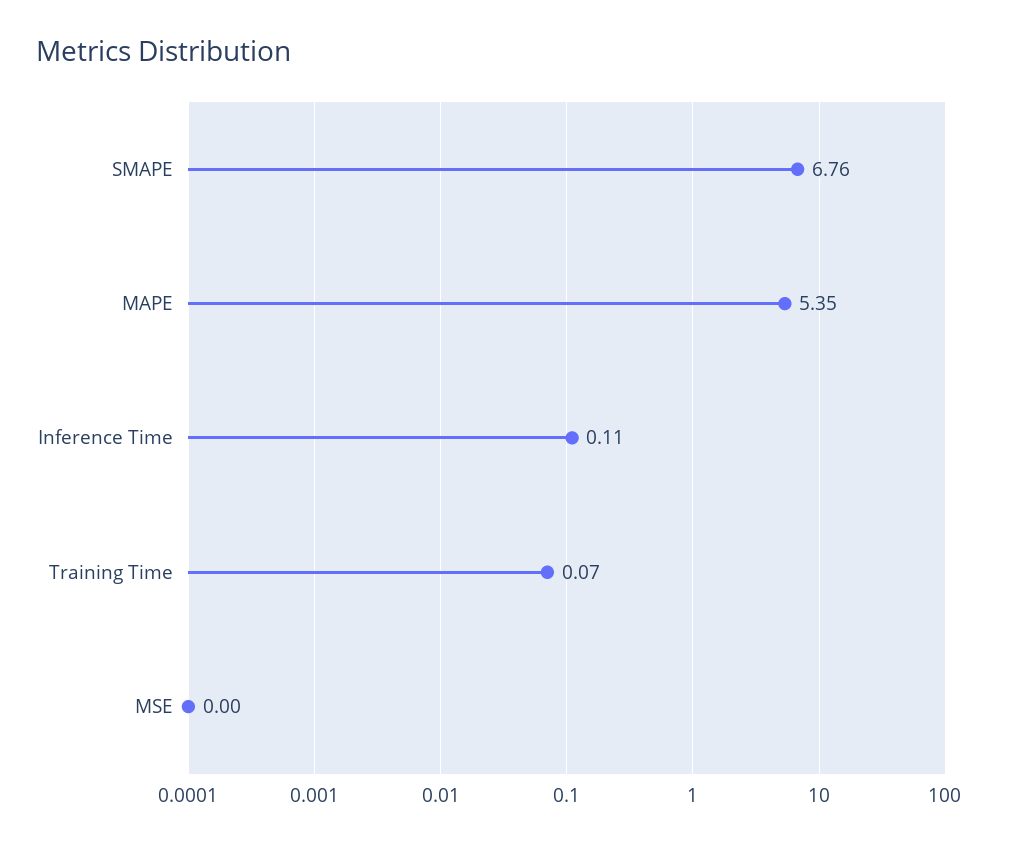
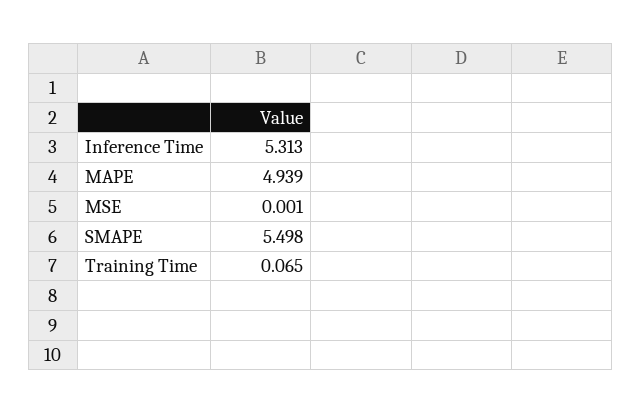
SMAPE: 6.76 -> 5.498
MAPE: 5.35 -> 4.939
Inference Time: 0.11 -> 5.313

